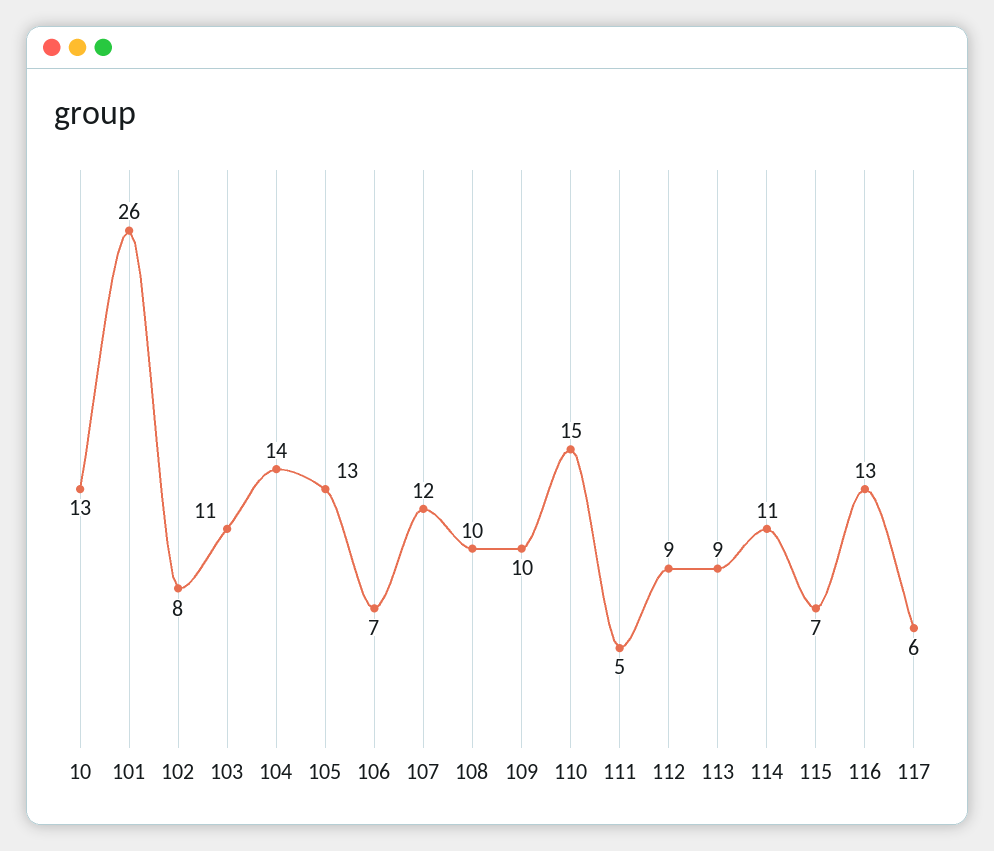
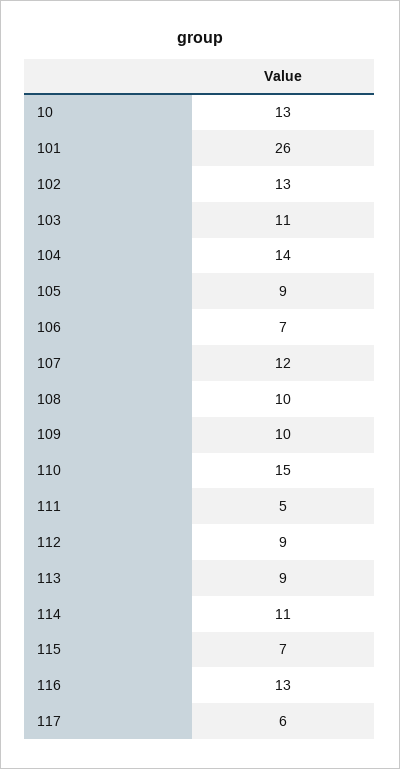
102: 8 -> 13
105: 13 -> 9

